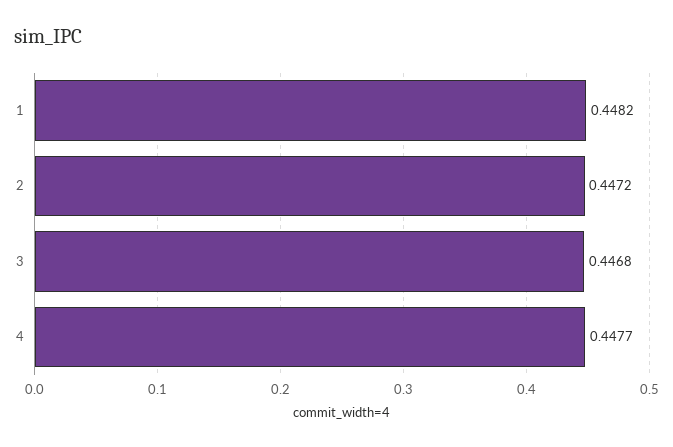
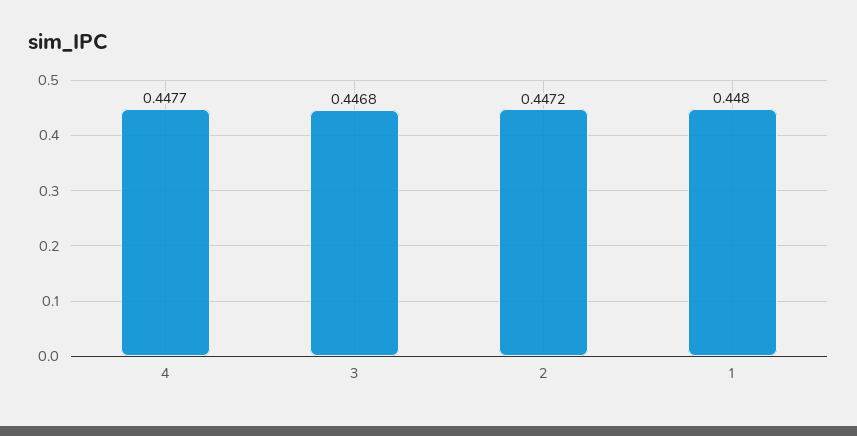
1: 0.4482 -> 0.448

